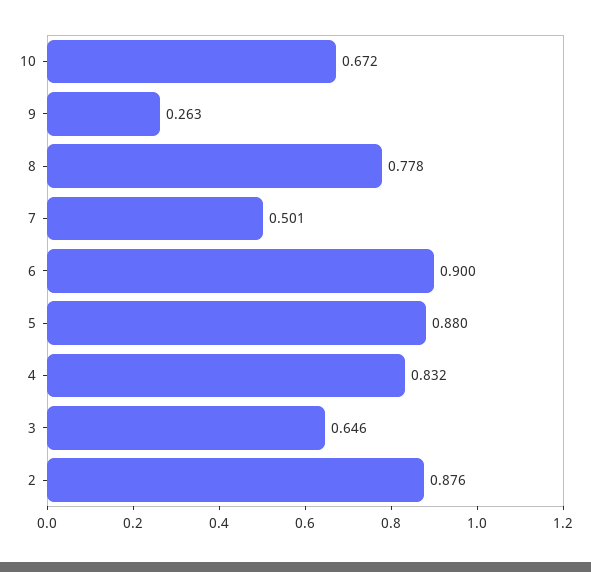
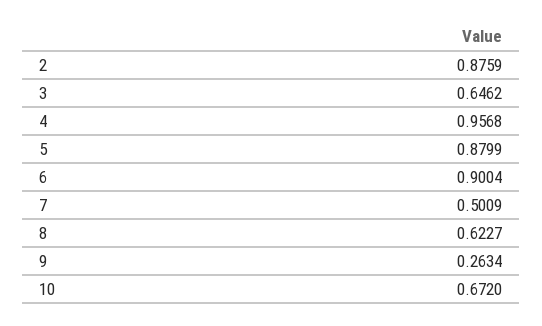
8: 0.778 -> 0.6227
4: 0.832 -> 0.9568

